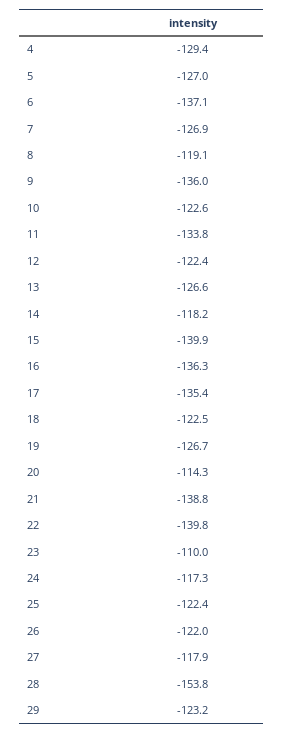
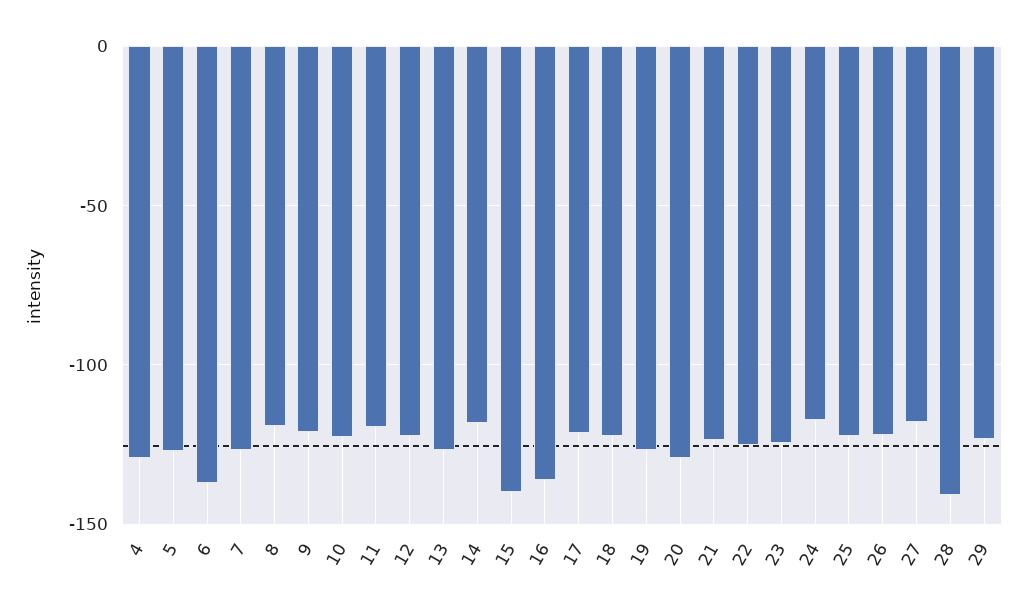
9: -136 -> -120
11: -133.8 -> -120
17: -135.4 -> -120
20: -114.3 -> -130
21: -138.8 -> -125
22: -139.8 -> -125
23: -110 -> -125
28: -153.8 -> -140

